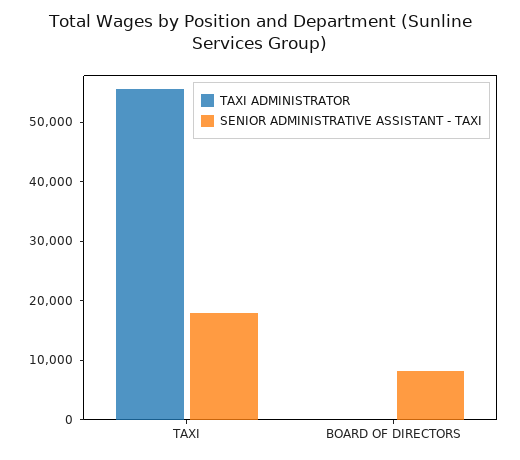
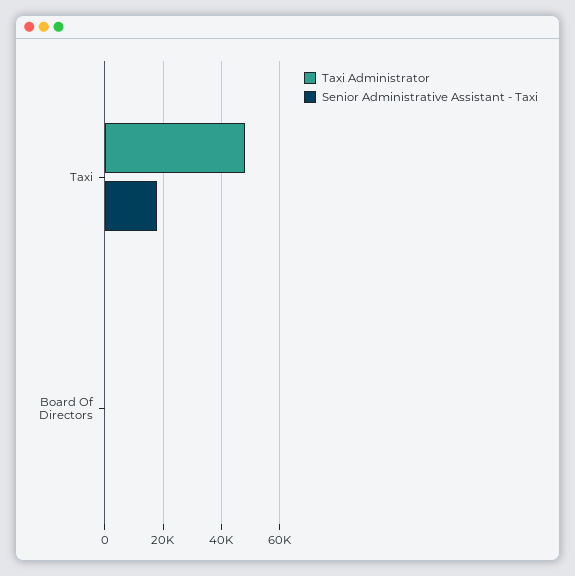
TAXI ADMINISTRATOR, TAXI: 56000 -> 47500
SENIOR ADMINISTRATIVE ASSISTANT - TAXI, BOARD OF DIRECTORS: 8000 -> 0

